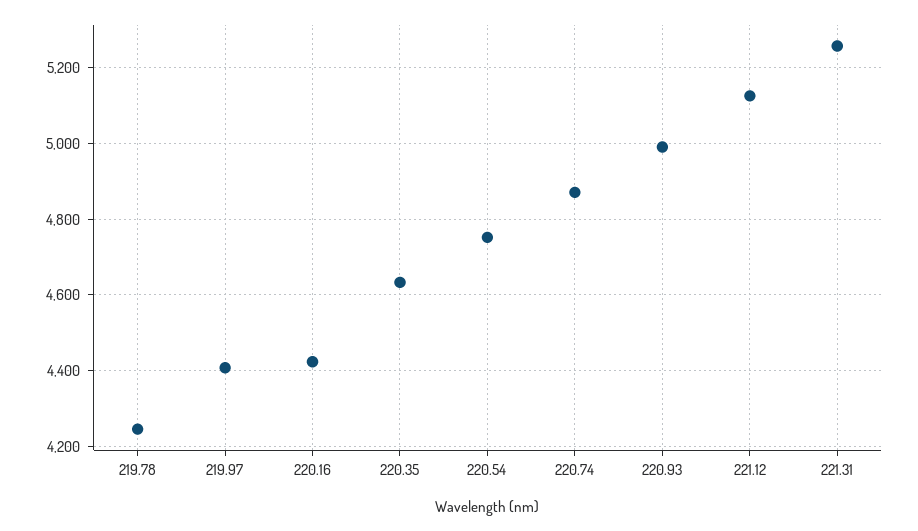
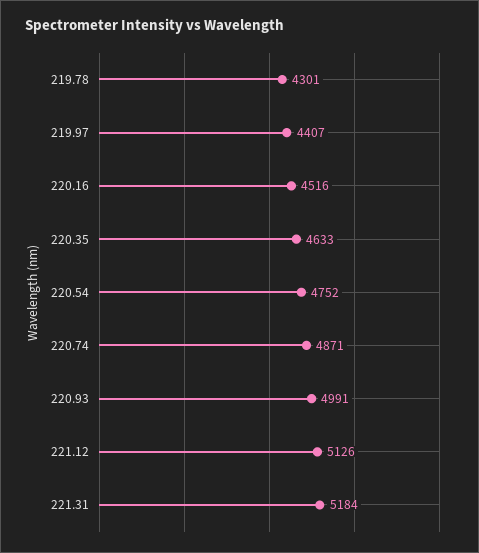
219.78: 4240 -> 4301
220.16: 4420 -> 4516
221.31: 5260 -> 5184

